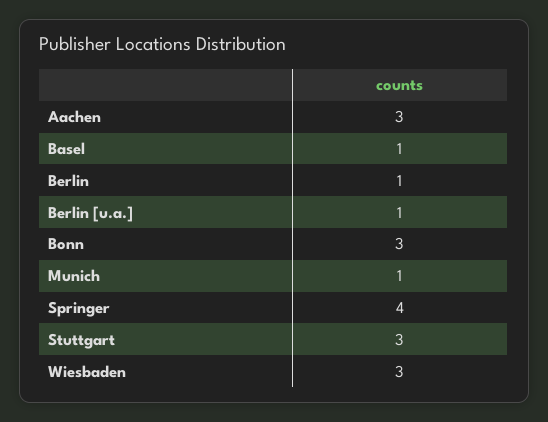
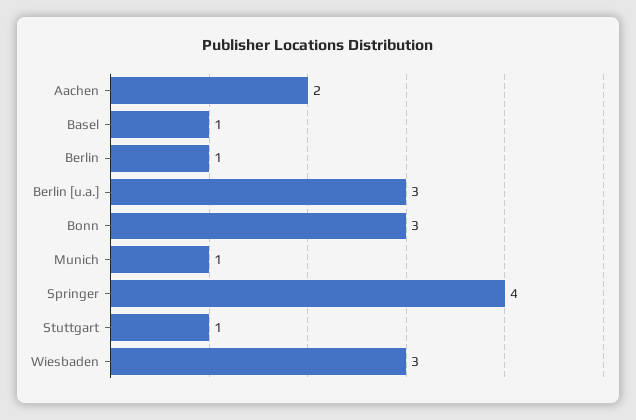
Aachen: 3 -> 2
Berlin [u.a.]: 1 -> 3
Stuttgart: 3 -> 1

